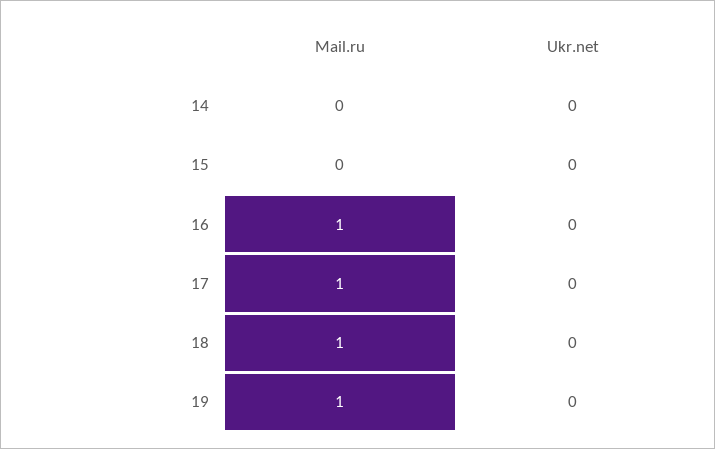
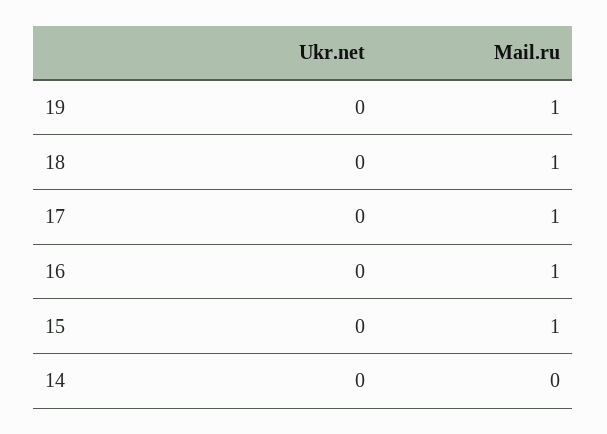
Mail.ru, 15: 0 -> 1

